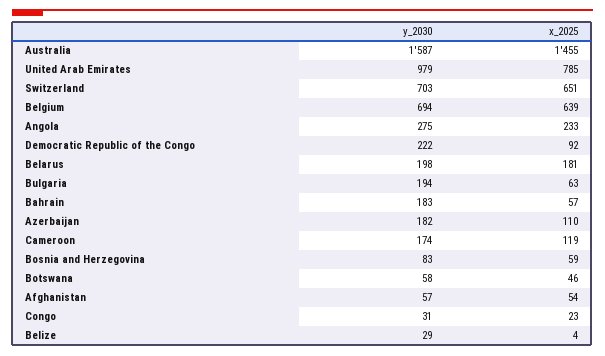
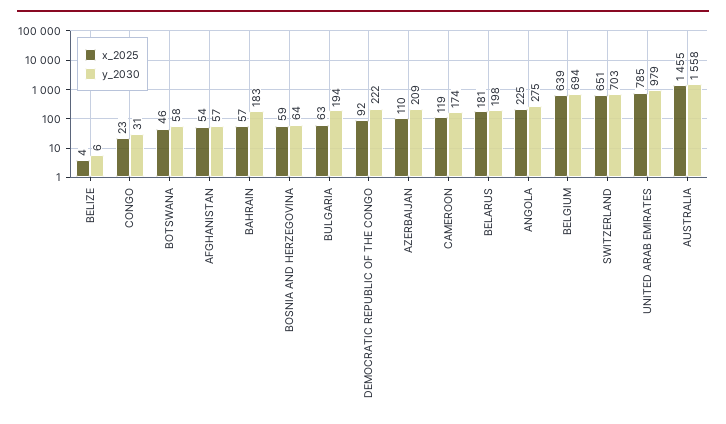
y_2030, Australia: 1587 -> 1558
x_2025, Angola: 233 -> 225
y_2030, Azerbaijan: 182 -> 209
y_2030, Bosnia and Herzegovina: 83 -> 64
y_2030, Belize: 29 -> 6

